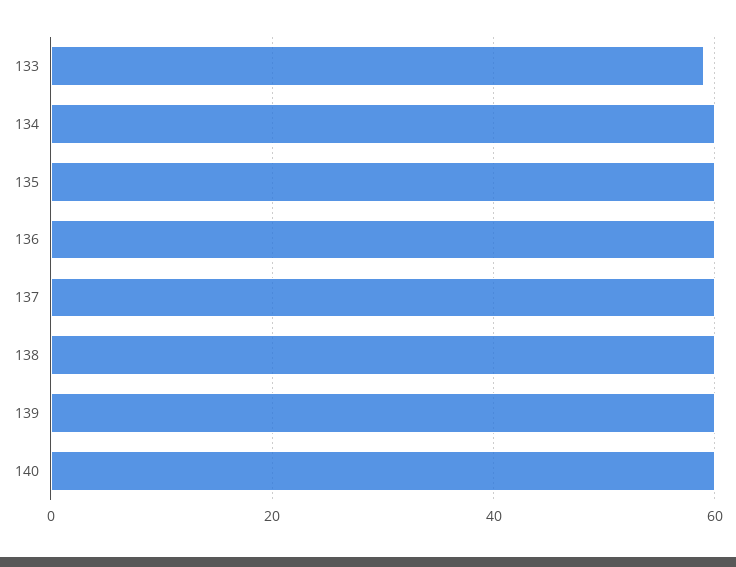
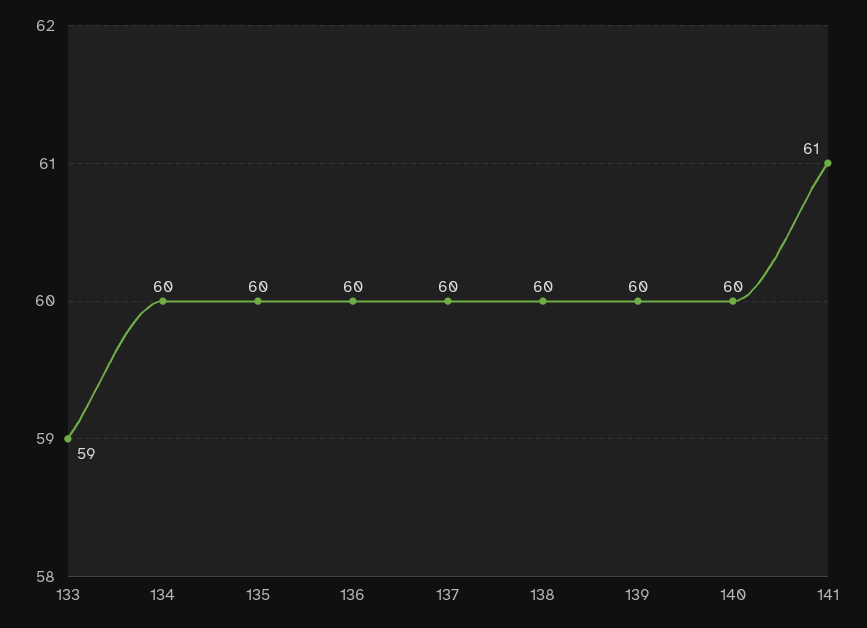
141: none -> 61

